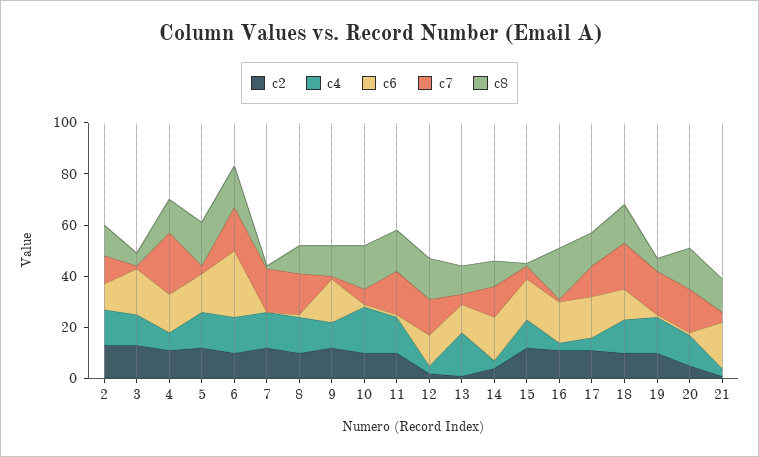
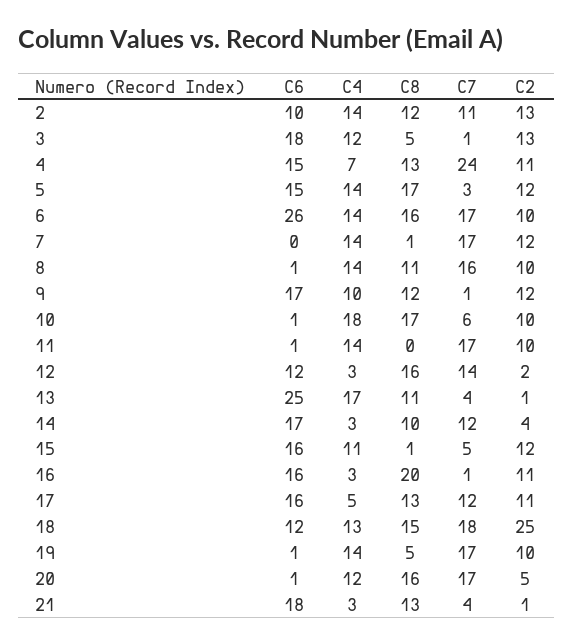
c8, 11: 15 -> 0
c6, 13: 10 -> 25
c2, 18: 10 -> 25

